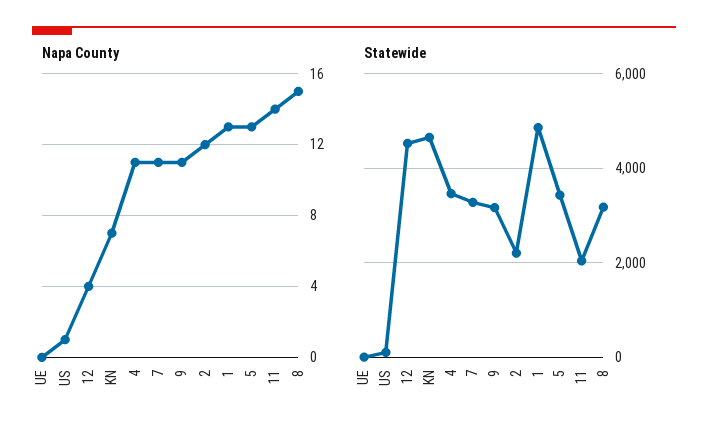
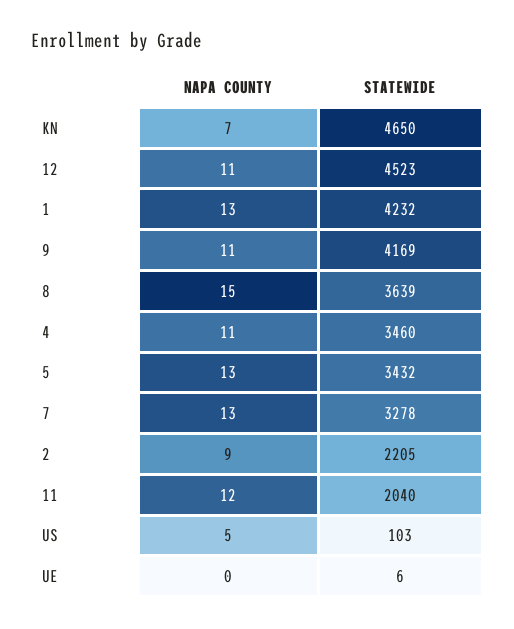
Napa County, US: 1 -> 5
Napa County, 12: 4 -> 11
Napa County, 7: 11 -> 13
Napa County, 2: 12 -> 9
Napa County, 11: 14 -> 12
Statewide, 9: 3200 -> 4169
Statewide, 1: 4800 -> 4232
Statewide, 8: 3200 -> 3639

